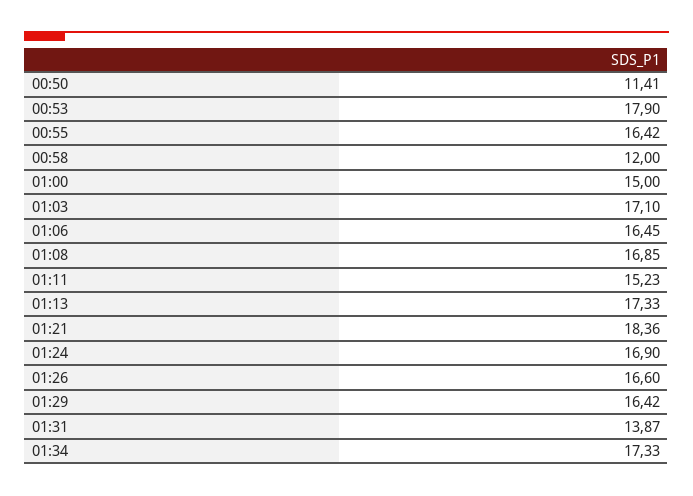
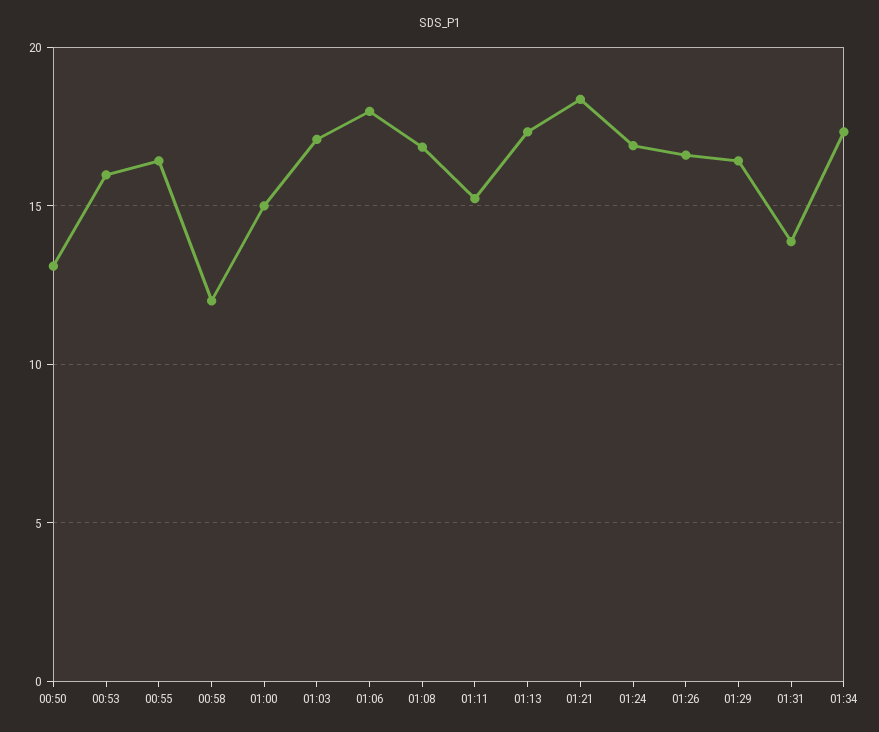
00:50: 11.41 -> 13
00:53: 17.9 -> 16
01:06: 16.45 -> 18

